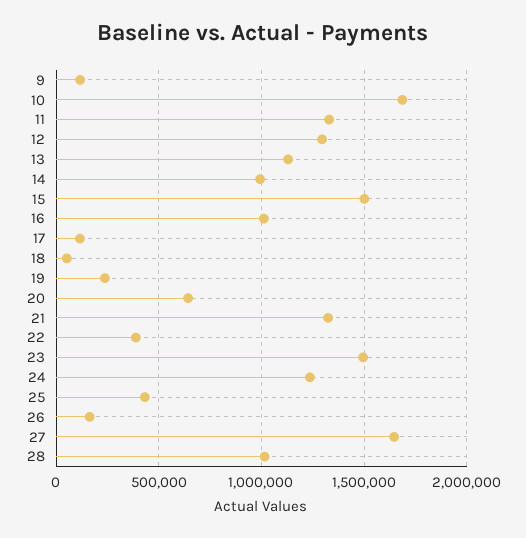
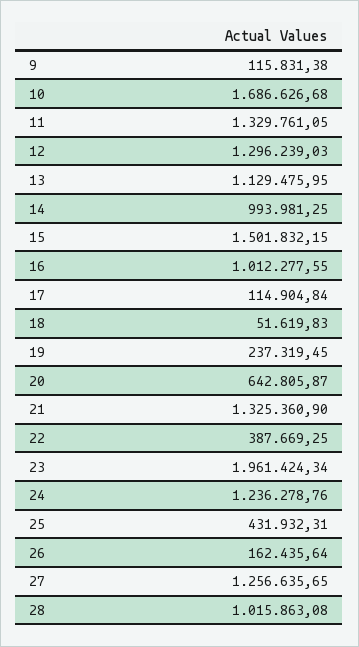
23: 1500000 -> 1961424.34
27: 1650000 -> 1256635.65

